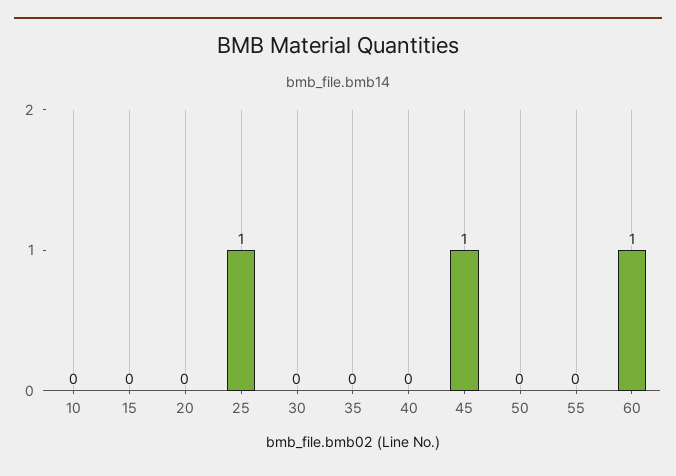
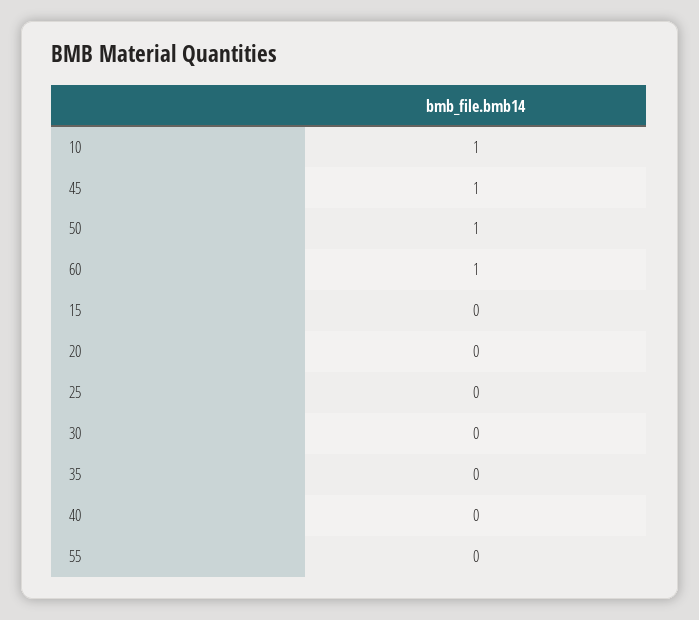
10: 0 -> 1
25: 1 -> 0
50: 0 -> 1

